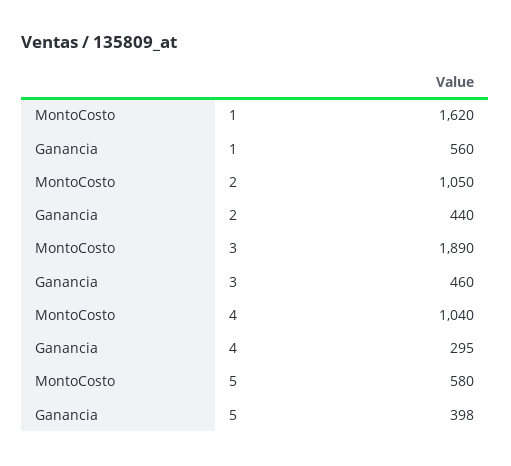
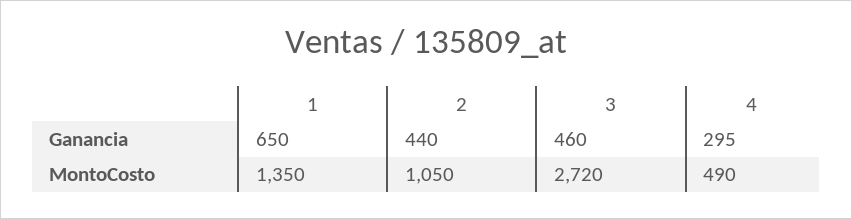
MontoCosto, 1: 1620 -> 1350
Ganancia, 1: 560 -> 650
MontoCosto, 3: 1890 -> 2720
MontoCosto, 4: 1040 -> 490
MontoCosto, 5: 580 -> none
Ganancia, 5: 398 -> none

